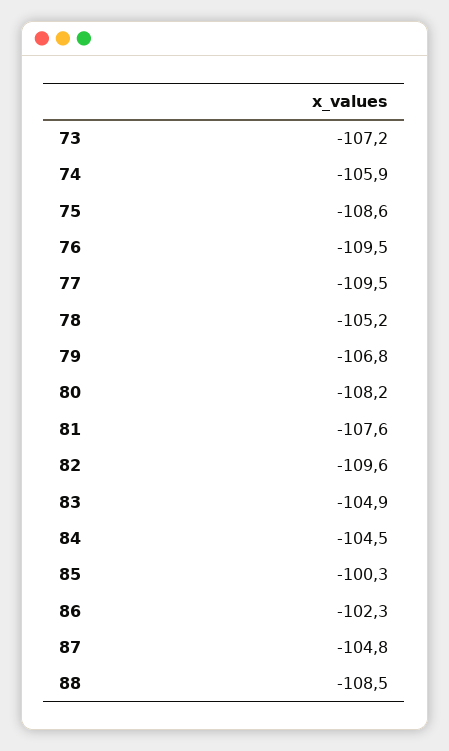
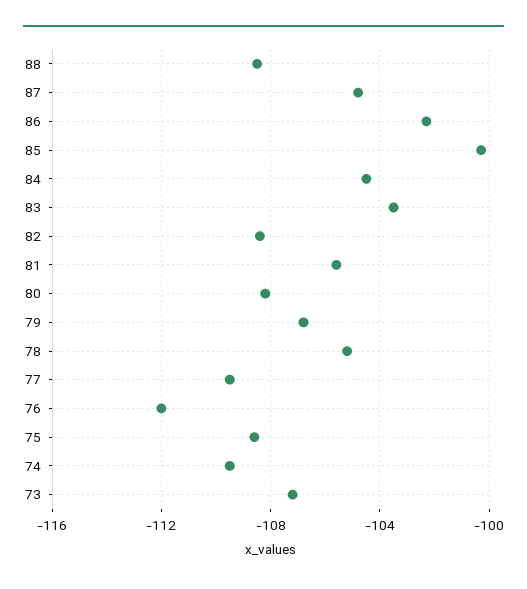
74: -105.9 -> -109.5
76: -109.5 -> -112
81: -107.6 -> -105.5
82: -109.6 -> -108.5
83: -104.9 -> -103.5

